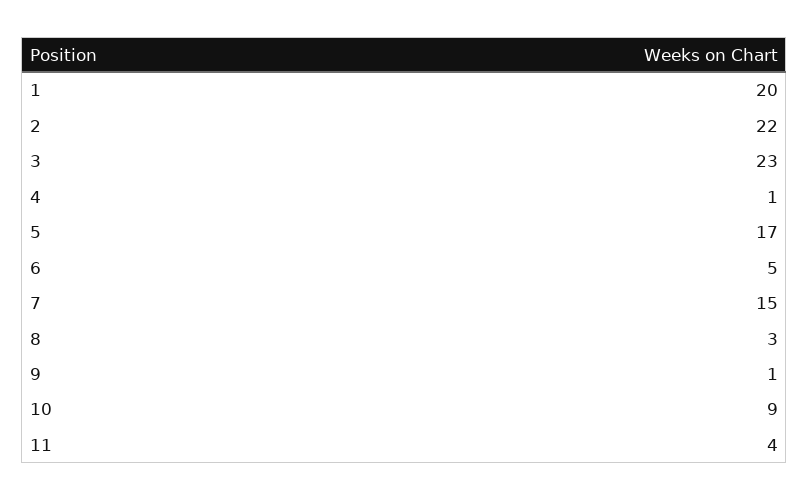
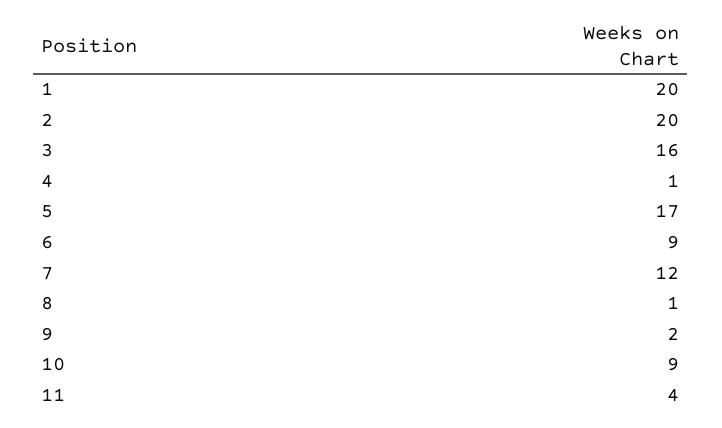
2: 22 -> 20
3: 23 -> 16
6: 5 -> 9
7: 15 -> 12
8: 3 -> 1
9: 1 -> 2

